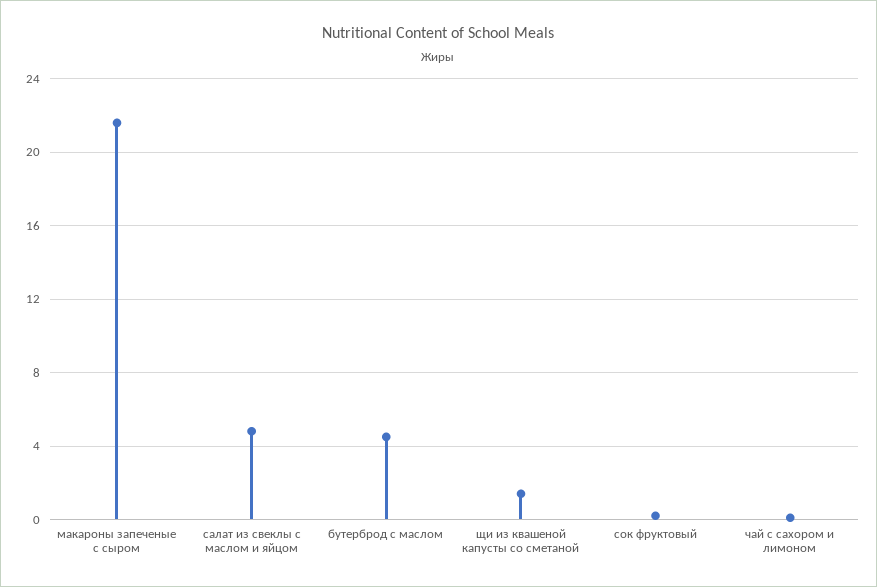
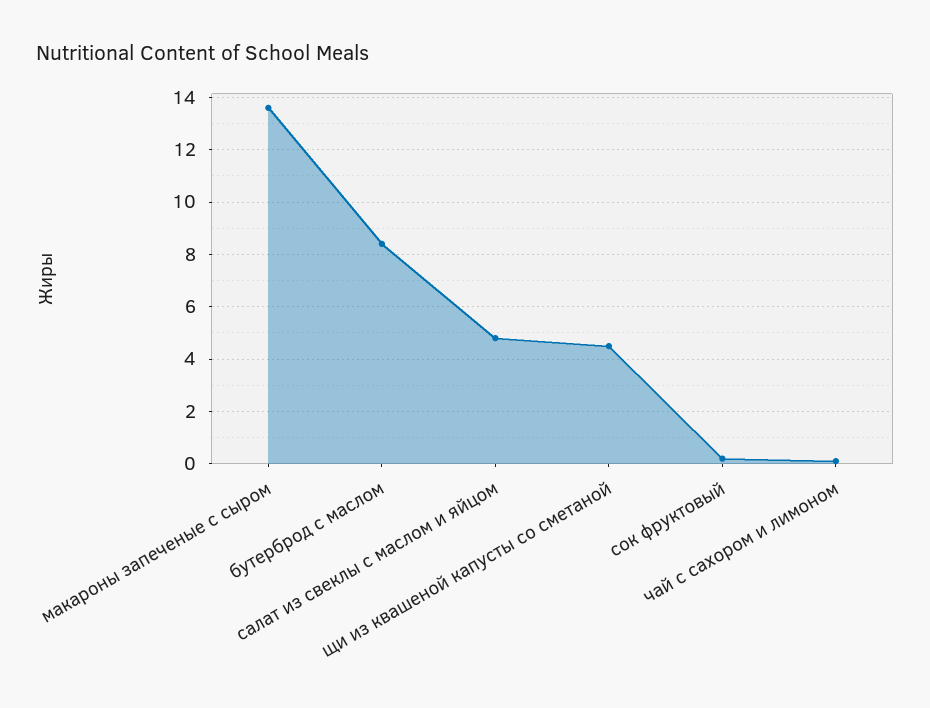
макароны запеченые с сыром: 21.5 -> 13.5
бутерброд с маслом: 4.5 -> 8.5
щи из квашеной капусты со сметаной: 1.5 -> 4.5

